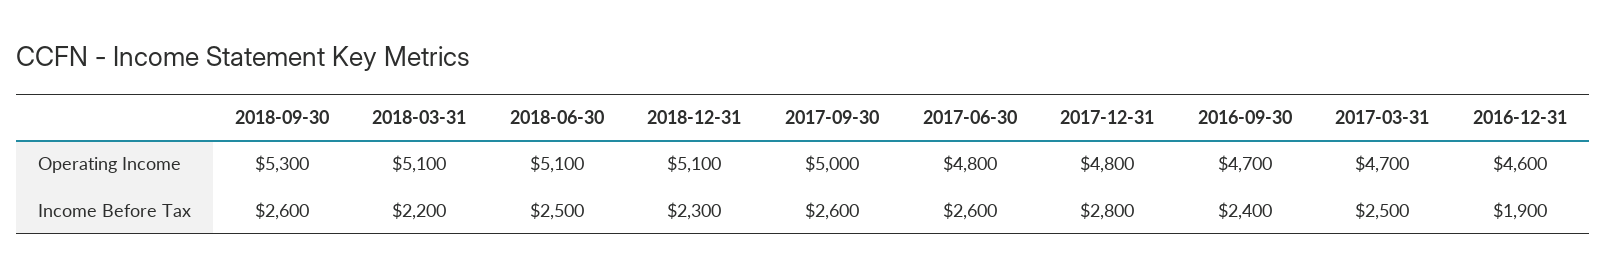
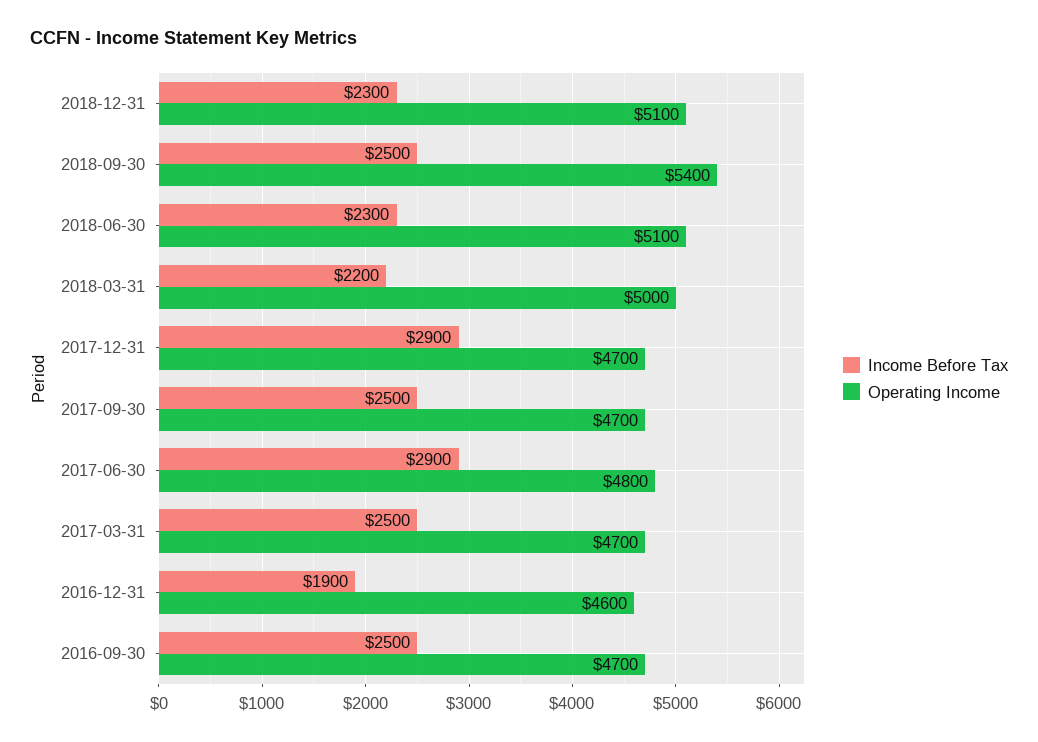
Operating Income, 2018-09-30: 5300 -> 5400
Operating Income, 2018-03-31: 5100 -> 5000
Operating Income, 2017-09-30: 5000 -> 4700
Operating Income, 2017-12-31: 4800 -> 4700
Income Before Tax, 2018-09-30: 2600 -> 2500
Income Before Tax, 2018-06-30: 2500 -> 2300
Income Before Tax, 2017-09-30: 2600 -> 2500
Income Before Tax, 2017-06-30: 2600 -> 2900
Income Before Tax, 2017-12-31: 2800 -> 2900
Income Before Tax, 2016-09-30: 2400 -> 2500

